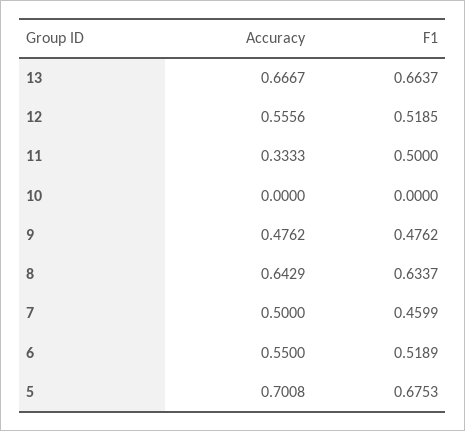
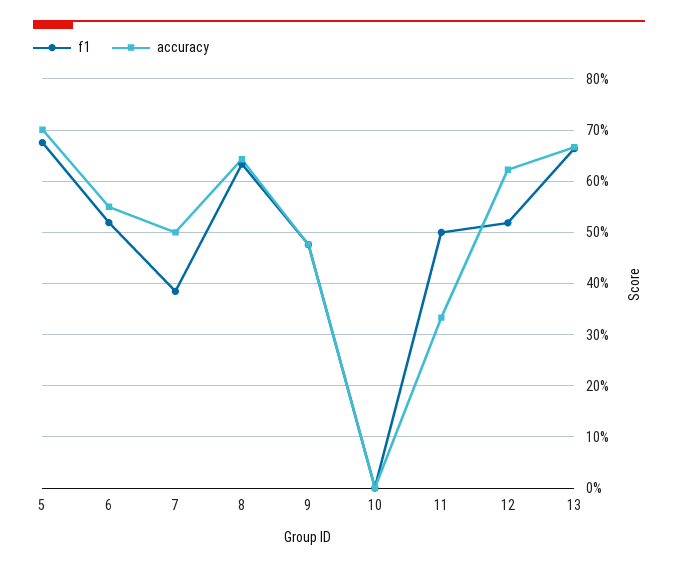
Accuracy, 12: 0.5556 -> 0.62
F1, 7: 0.4599 -> 0.38

